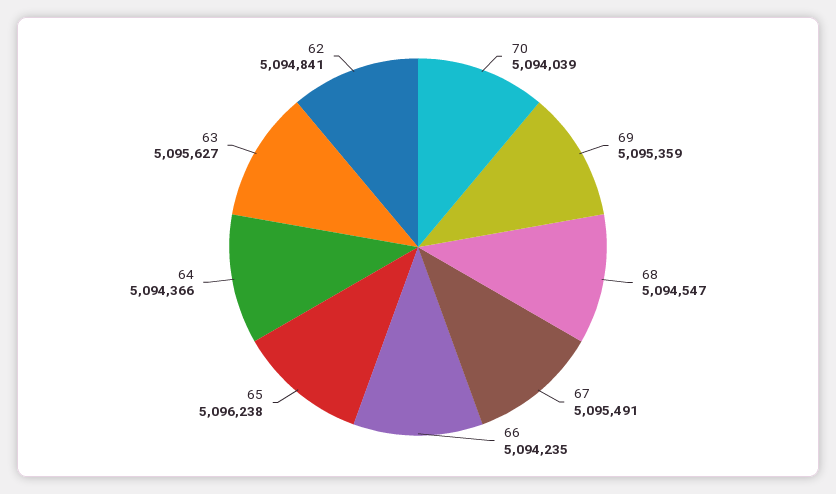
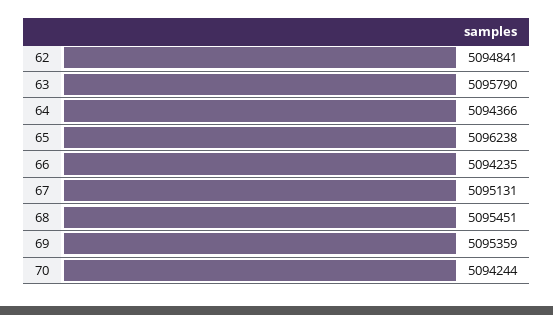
70: 5094039 -> 5094244
68: 5094547 -> 5095451
67: 5095491 -> 5095131
63: 5095627 -> 5095790

